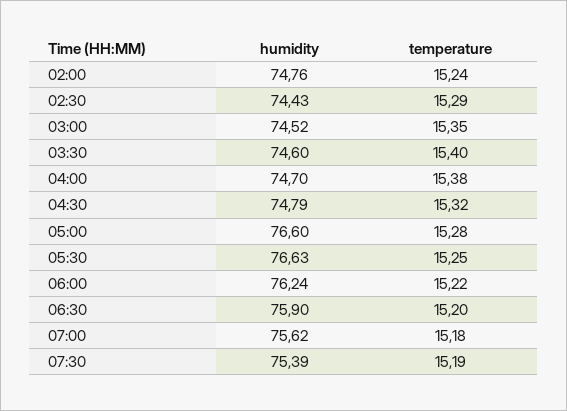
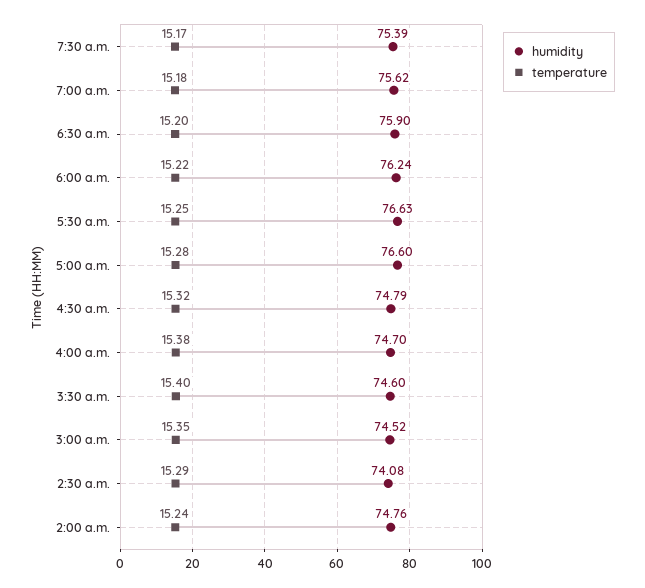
humidity, 02:30: 74.43 -> 74.08
temperature, 07:30: 15.19 -> 15.17

